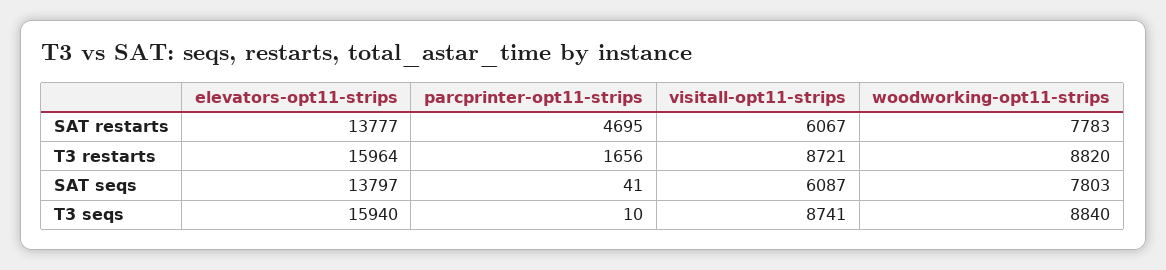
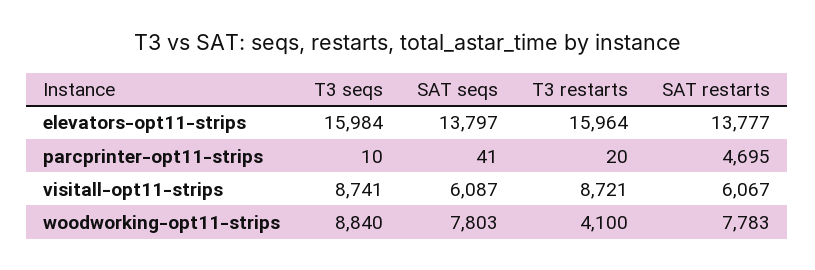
parcprinter-opt11-strips, T3 restarts: 1656 -> 20
woodworking-opt11-strips, T3 restarts: 8820 -> 4100
elevators-opt11-strips, T3 seqs: 15940 -> 15984

